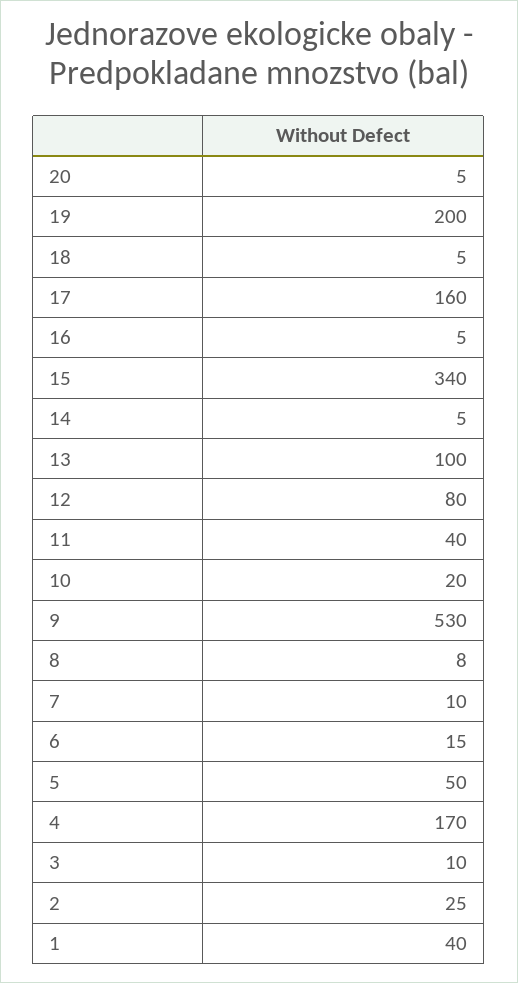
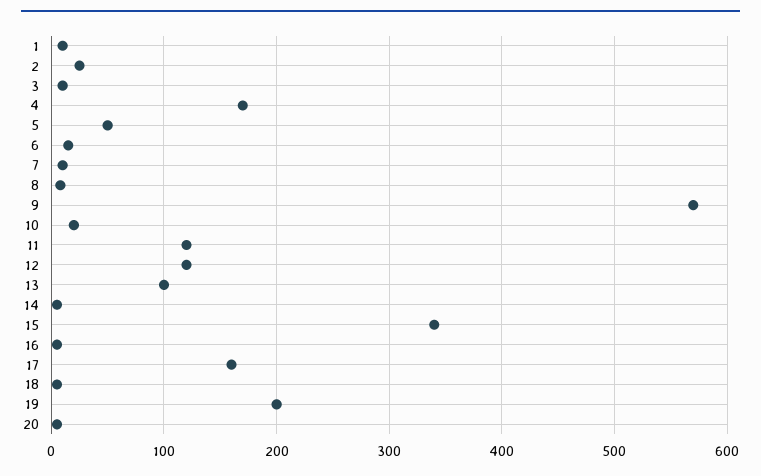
12: 80 -> 120
11: 40 -> 120
9: 530 -> 570
1: 40 -> 10

